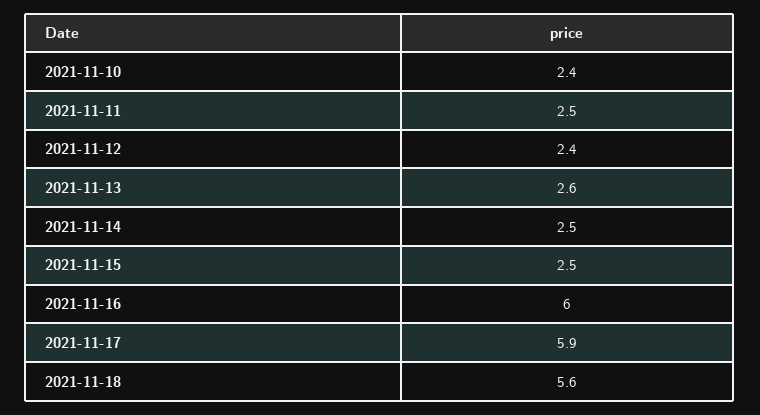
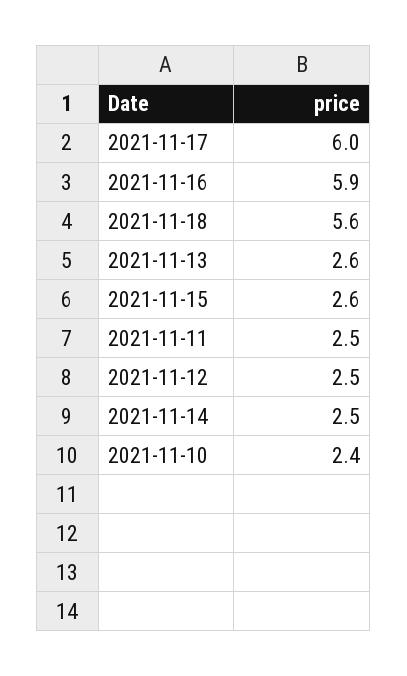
2021-11-12: 2.4 -> 2.5
2021-11-15: 2.5 -> 2.6
2021-11-16: 6 -> 5.9
2021-11-17: 5.9 -> 6

